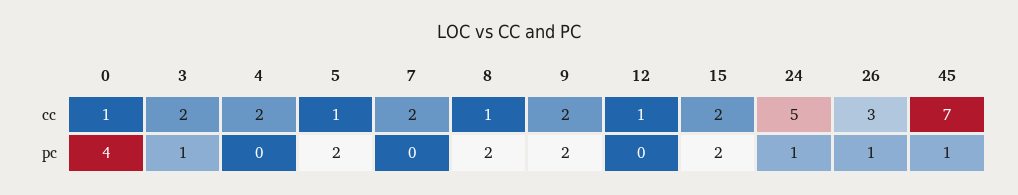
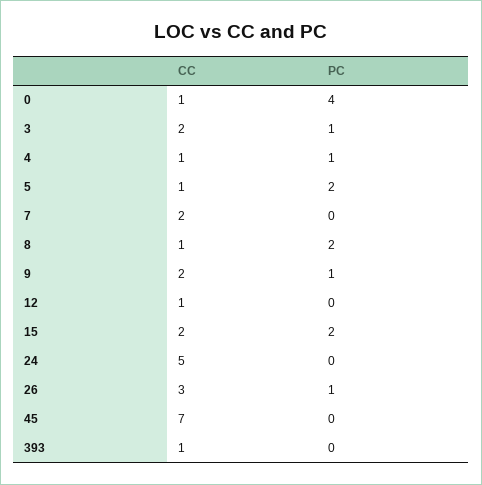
4, cc: 2 -> 1
4, pc: 0 -> 1
9, pc: 2 -> 1
24, pc: 1 -> 0
45, pc: 1 -> 0
393, cc: none -> 1
393, pc: none -> 0

